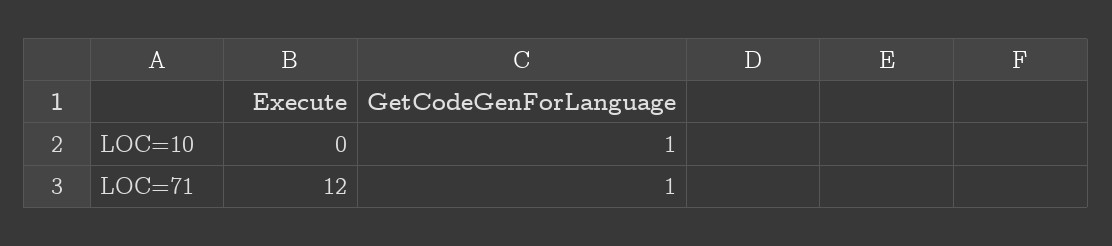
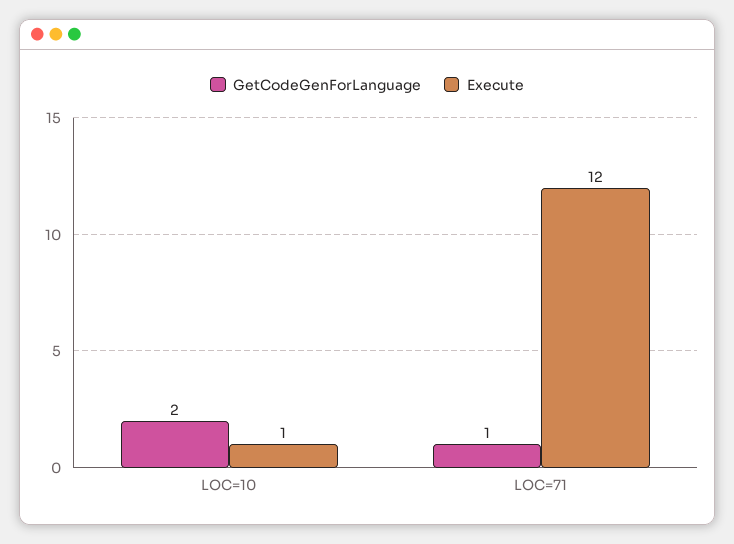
Execute, LOC=10: 0 -> 1
GetCodeGenForLanguage, LOC=10: 1 -> 2

